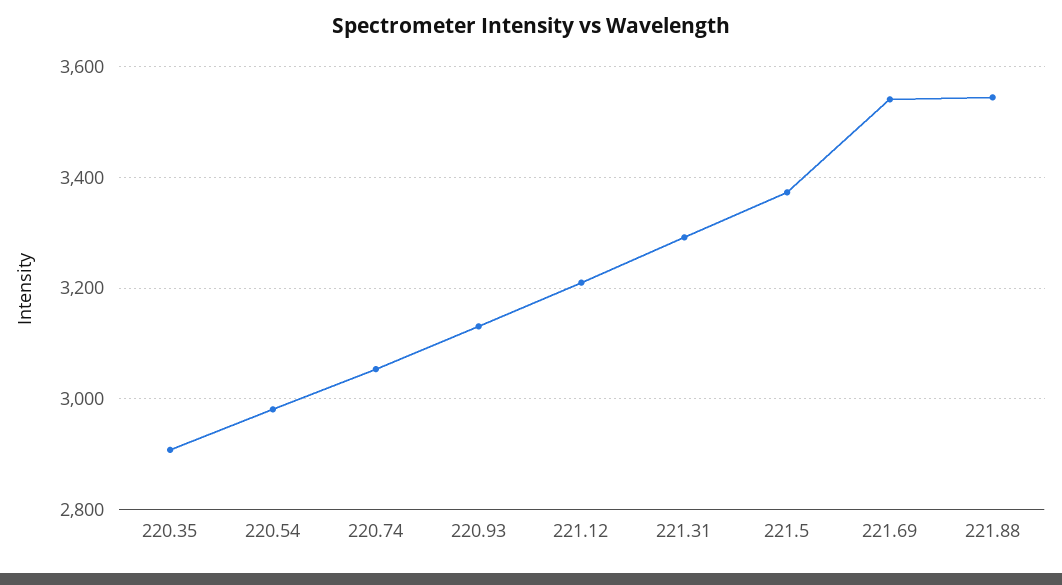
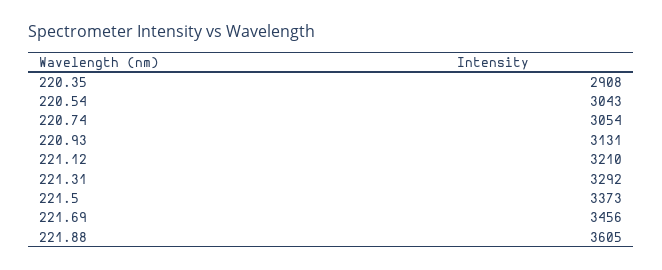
220.54: 2980 -> 3043
221.69: 3540 -> 3456
221.88: 3540 -> 3605

